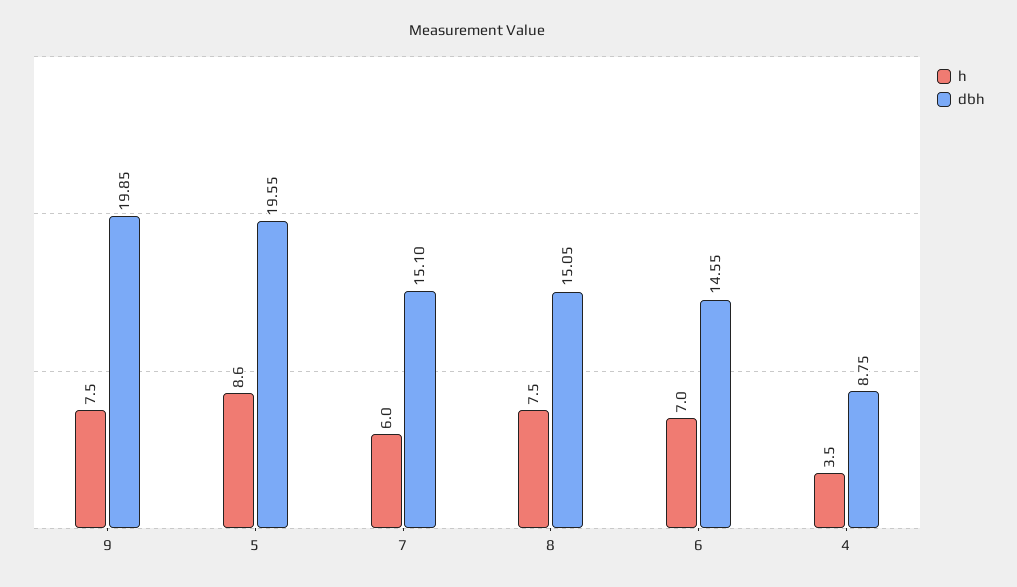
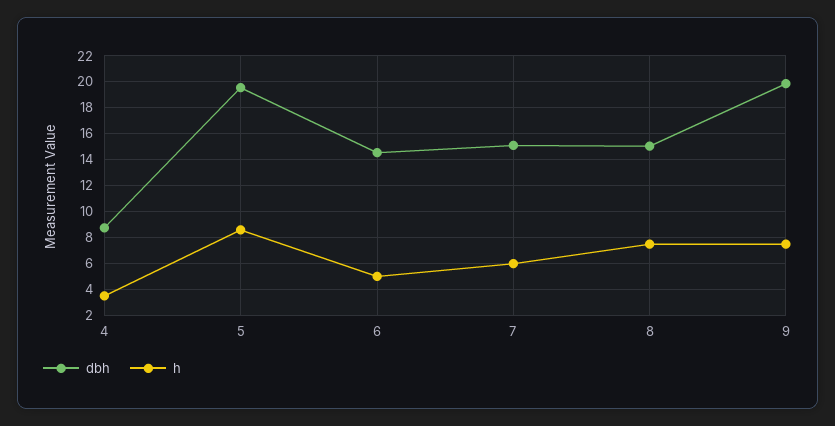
h, 6: 7 -> 5

